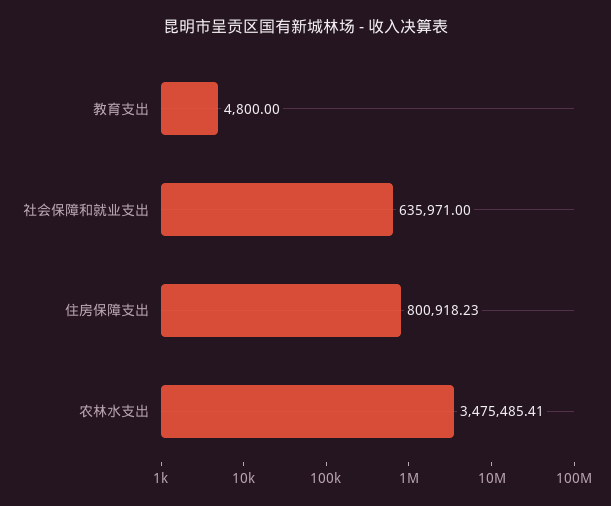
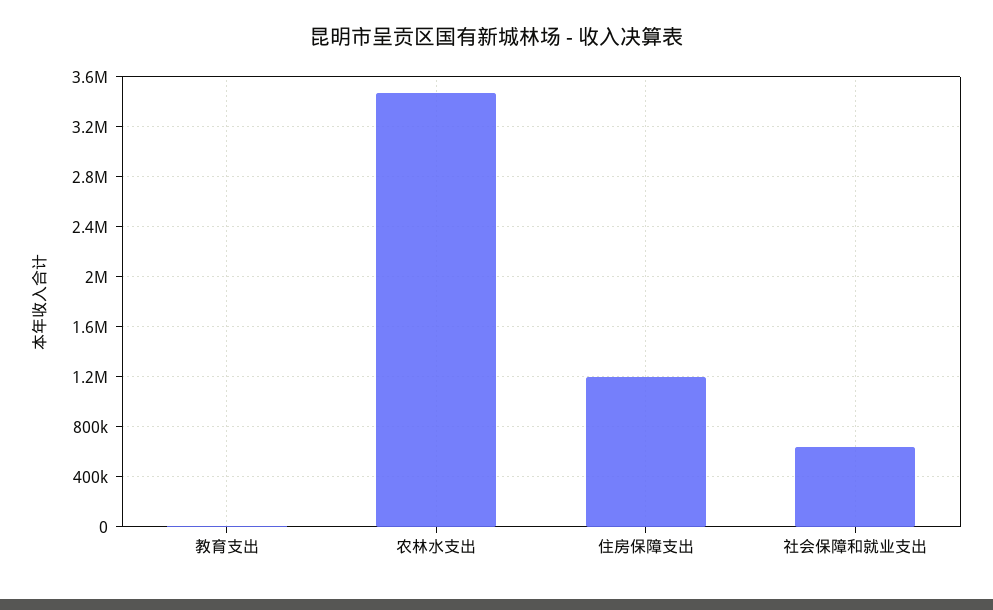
住房保障支出: 800918.23 -> 1200000

